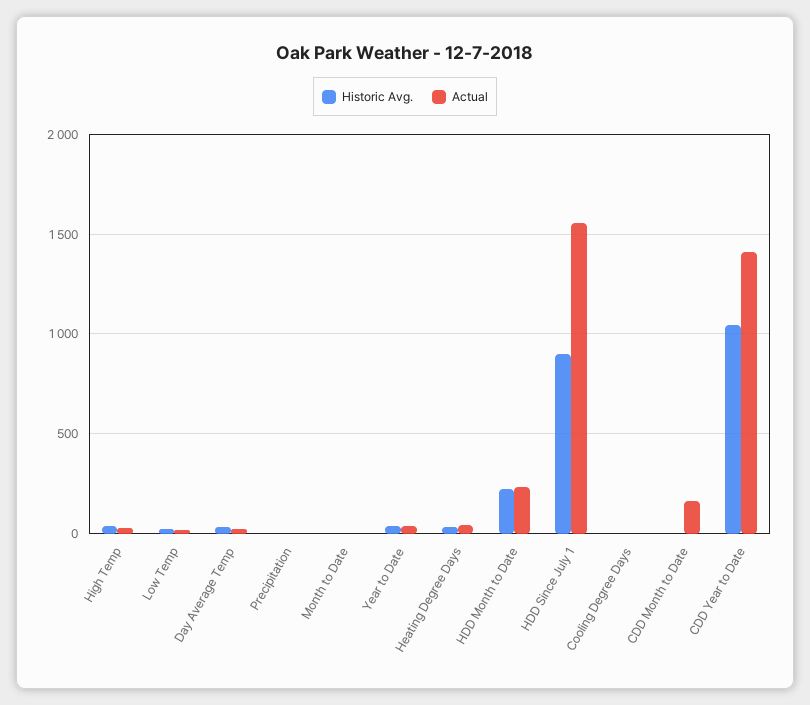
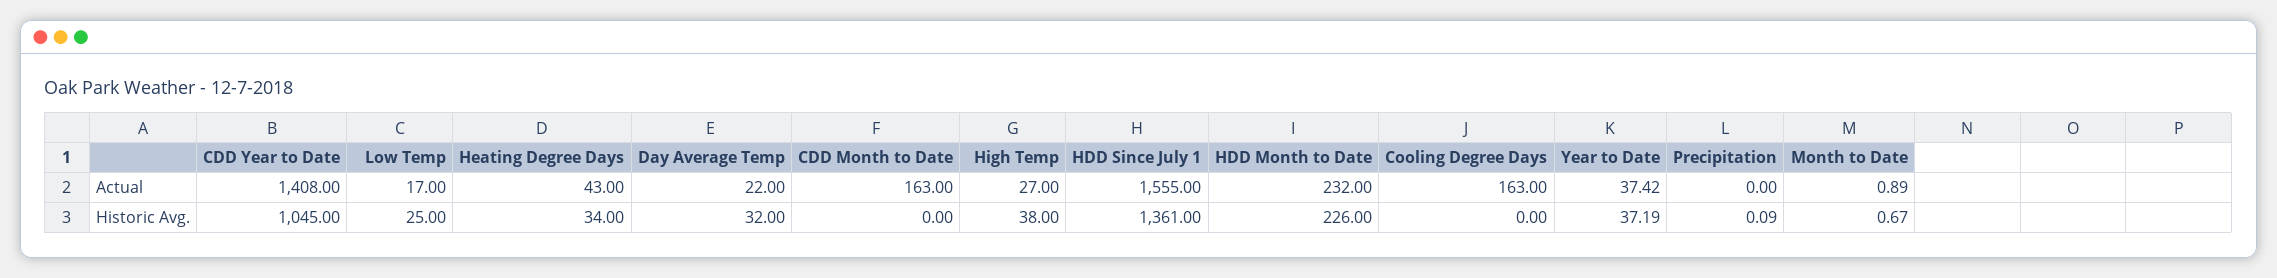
Historic Avg., HDD Since July 1: 900 -> 1361
Actual, Cooling Degree Days: 0 -> 163

